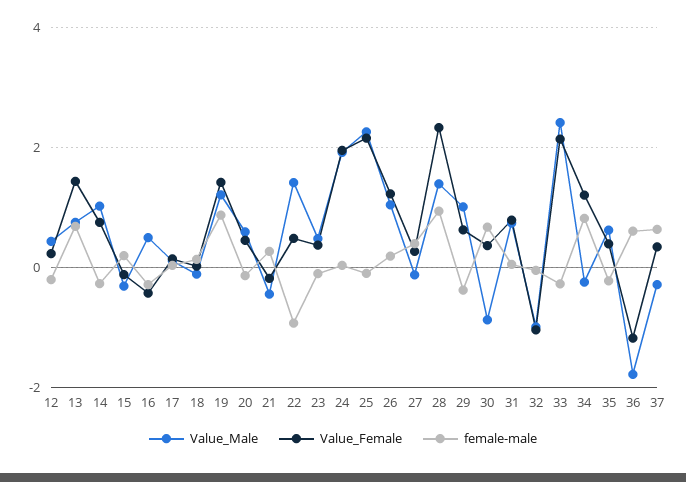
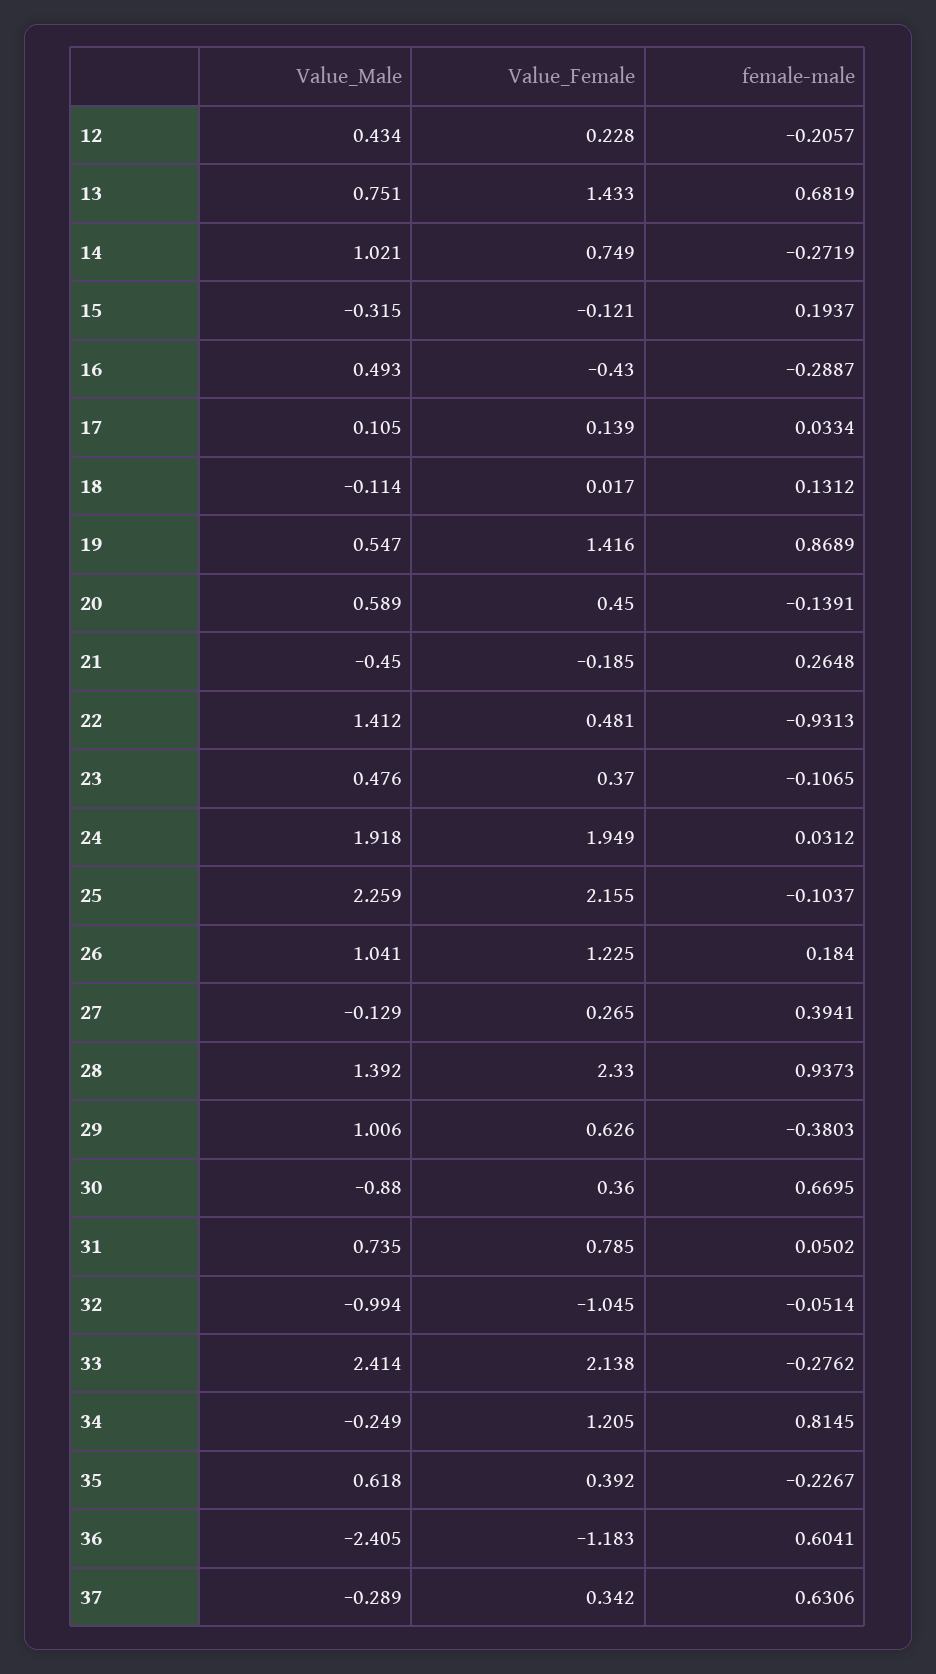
Value_Male, 19: 1.2 -> 0.547
Value_Male, 36: -1.8 -> -2.405

